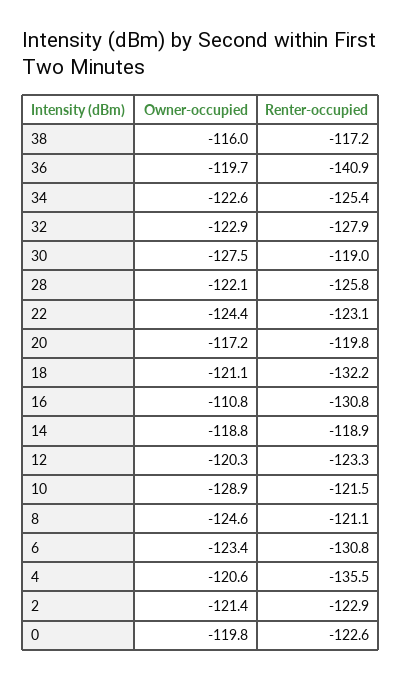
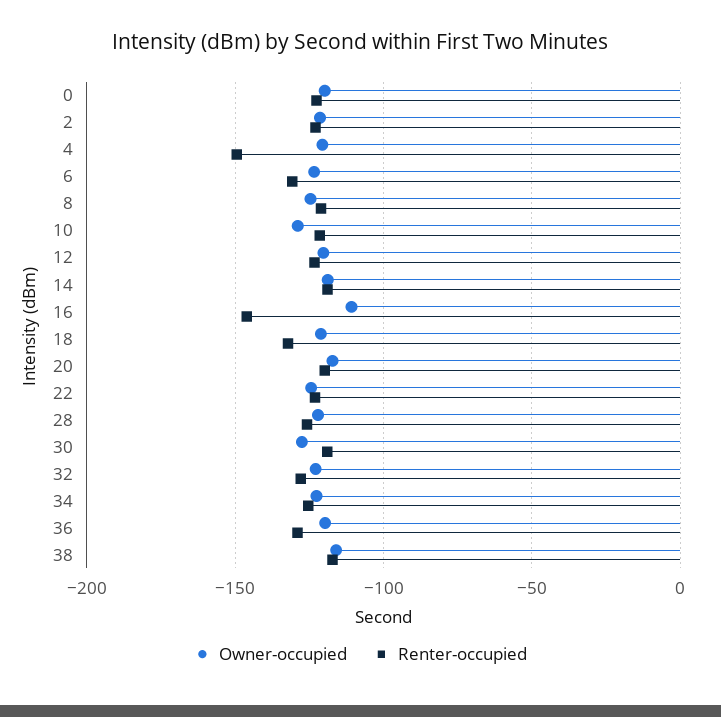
Renter-occupied, 36: -140.9 -> -130
Renter-occupied, 16: -130.8 -> -145
Renter-occupied, 4: -135.5 -> -150

